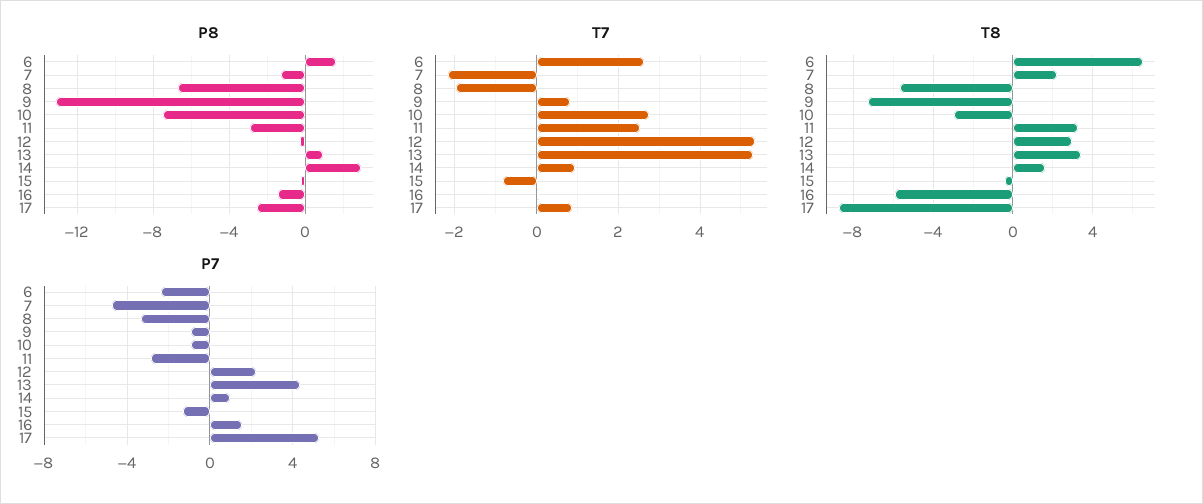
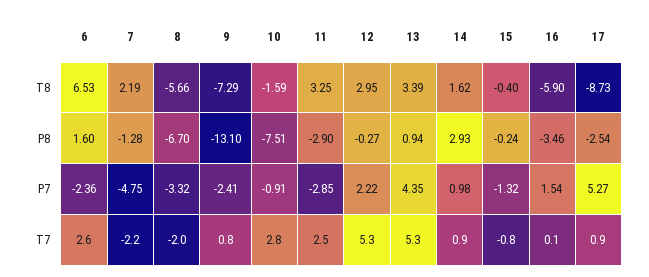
P8, 16: -1.5 -> -3.46
T8, 10: -3 -> -1.59
P7, 9: -1 -> -2.41

